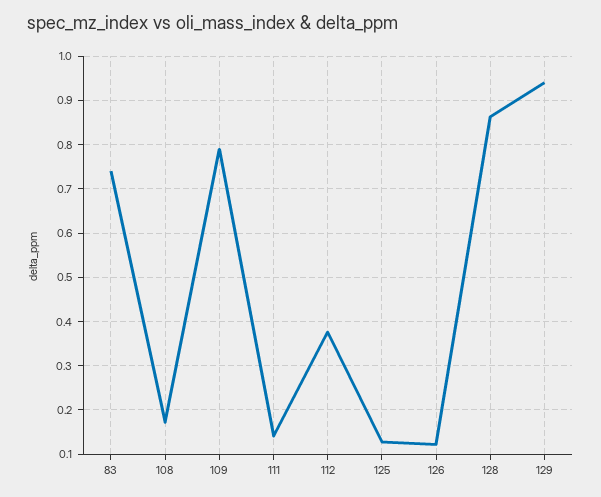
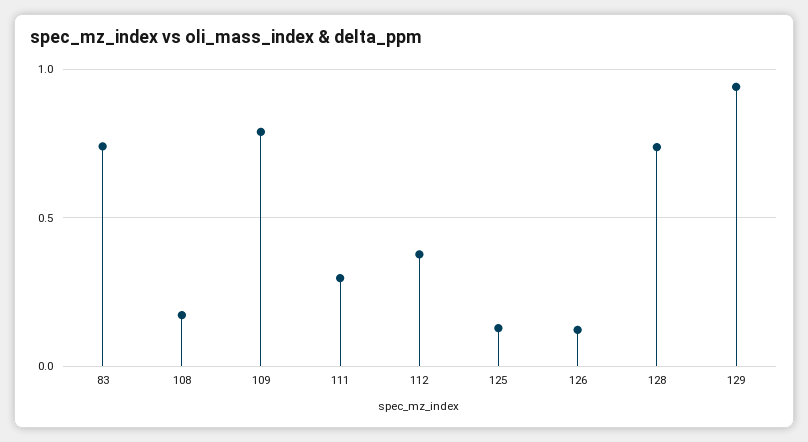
111: 0.14 -> 0.3
128: 0.86 -> 0.75

